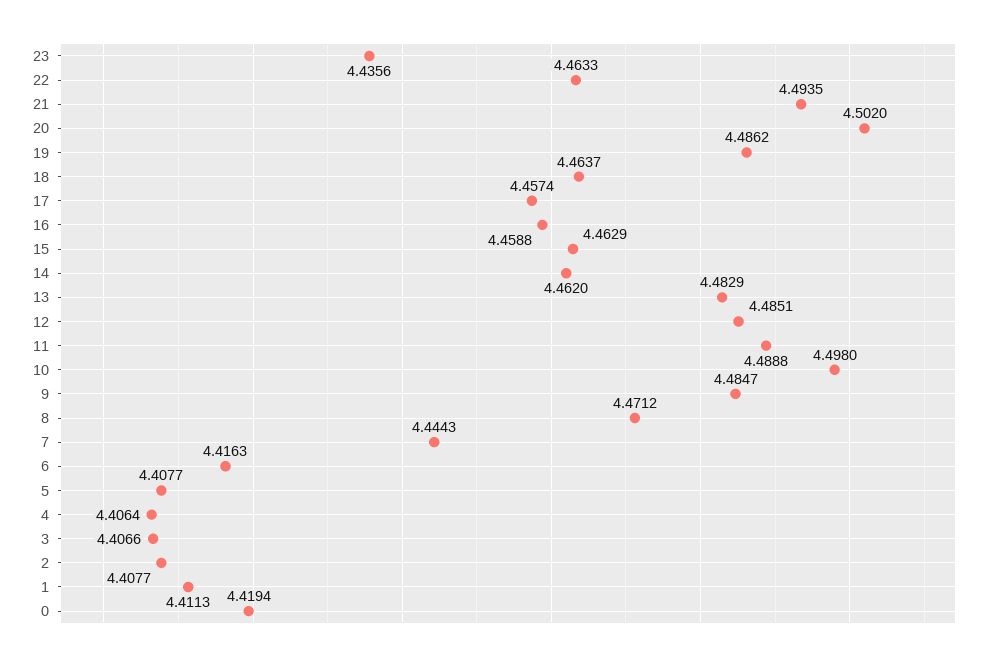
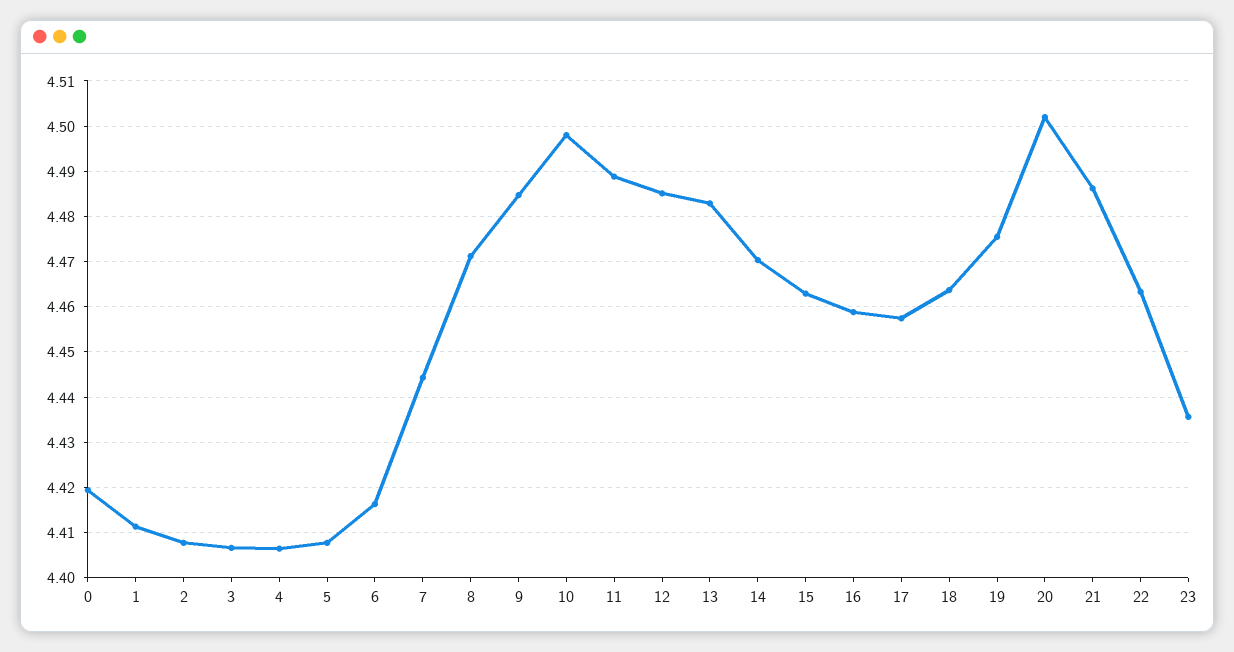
21: 4.4935 -> 4.486
19: 4.4862 -> 4.476
14: 4.462 -> 4.47

